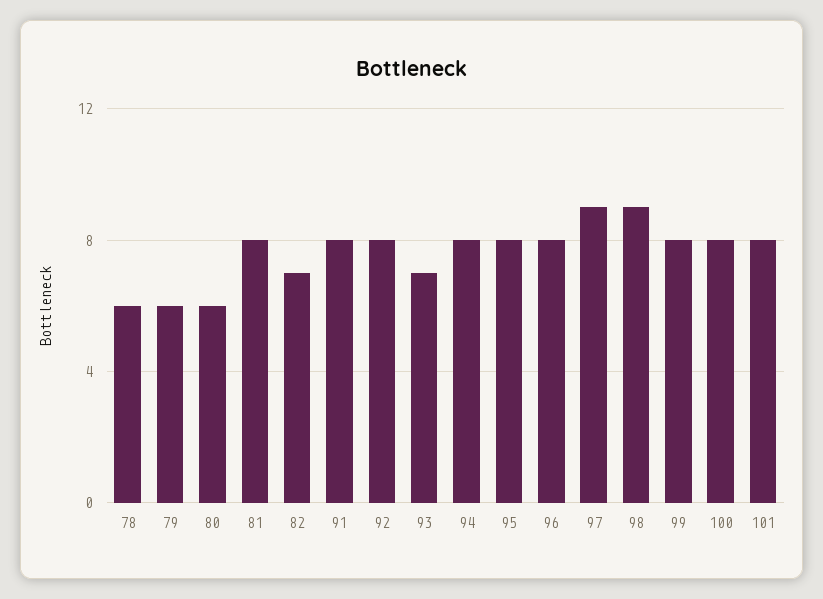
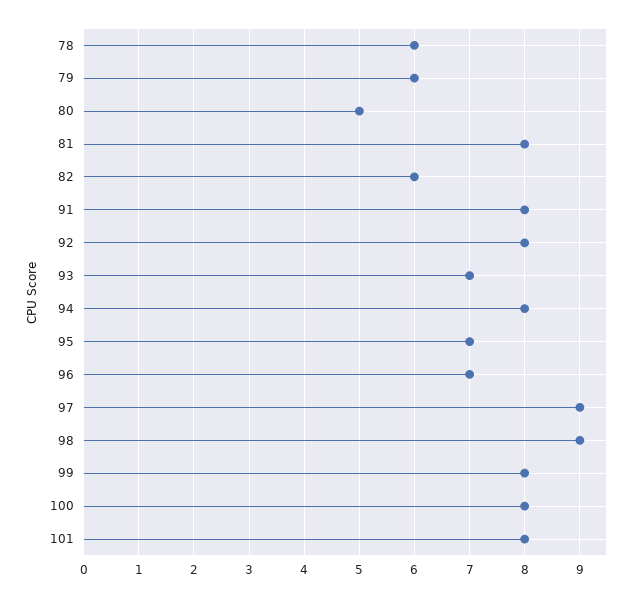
80: 6 -> 5
82: 7 -> 6
95: 8 -> 7
96: 8 -> 7

